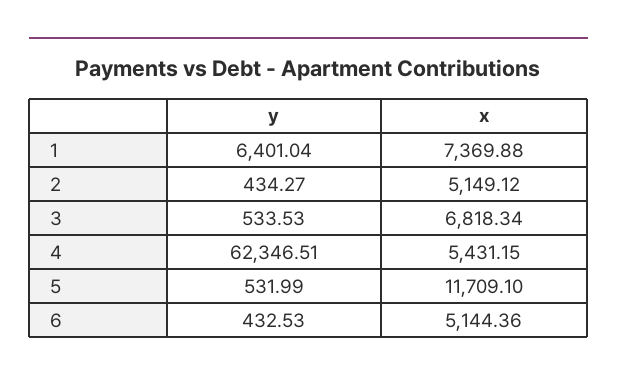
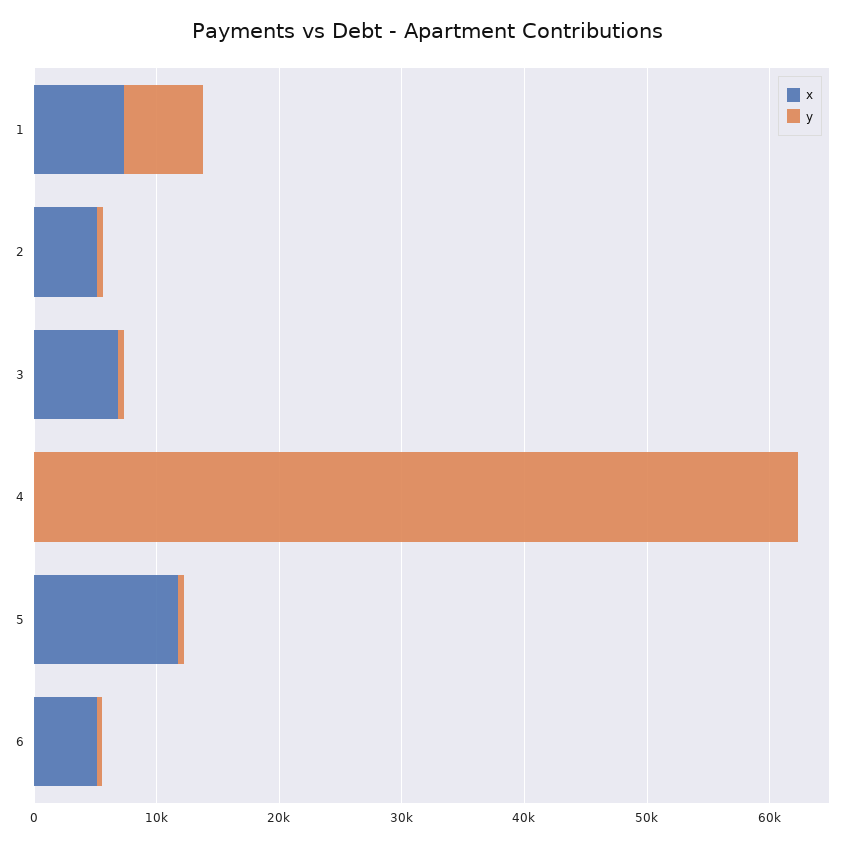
x, 4: 5431.15 -> 0

